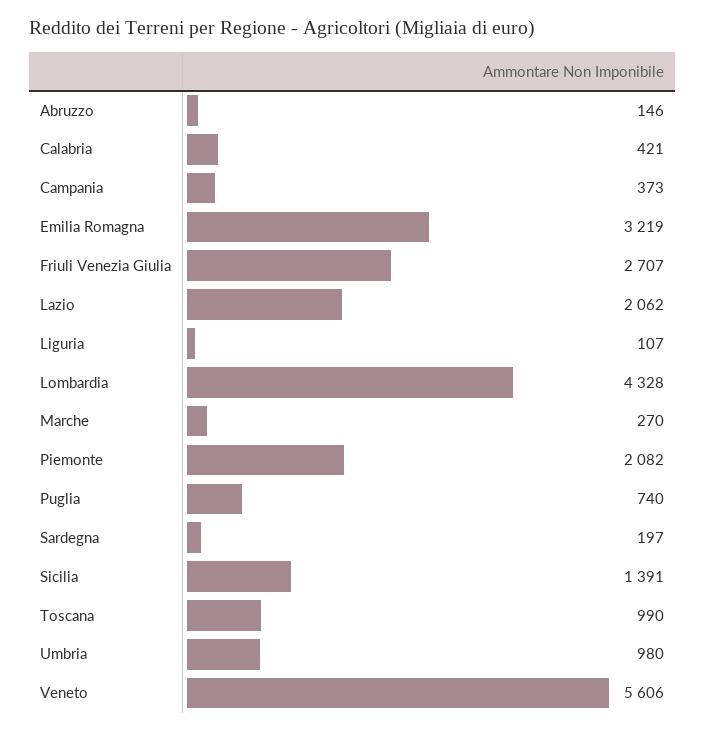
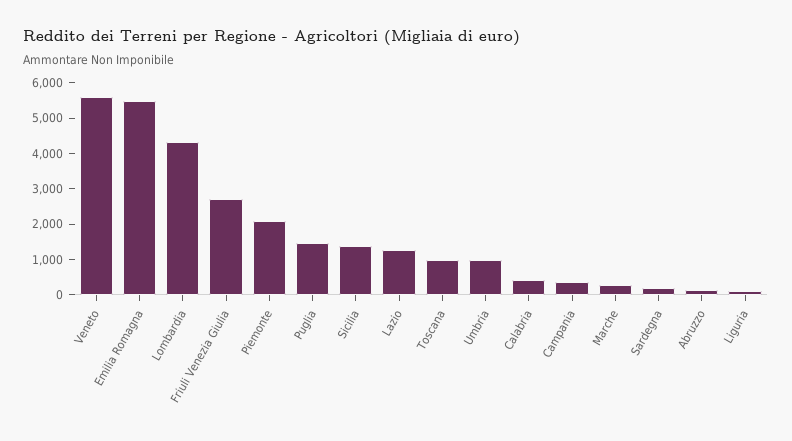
Emilia Romagna: 3219 -> 5500
Lazio: 2062 -> 1250
Puglia: 740 -> 1500

